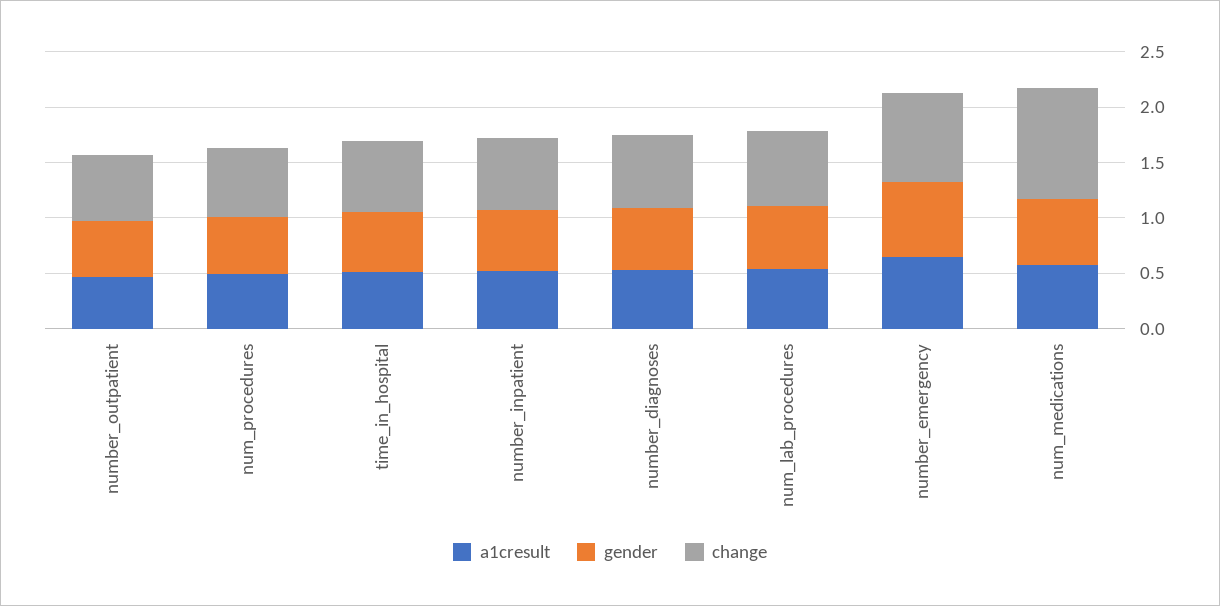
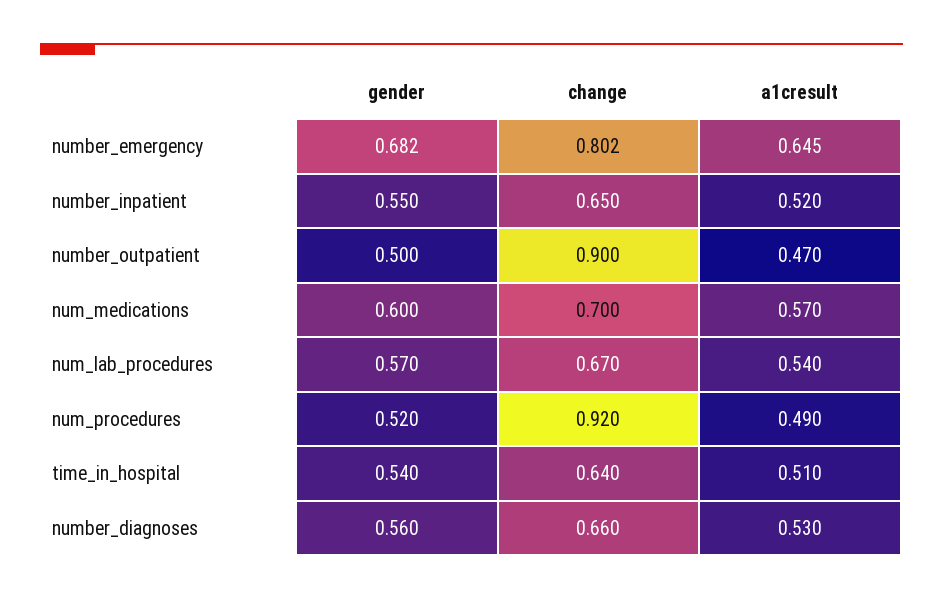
change, number_outpatient: 0.6 -> 0.9
change, num_procedures: 0.6 -> 0.92
change, num_medications: 1 -> 0.7

